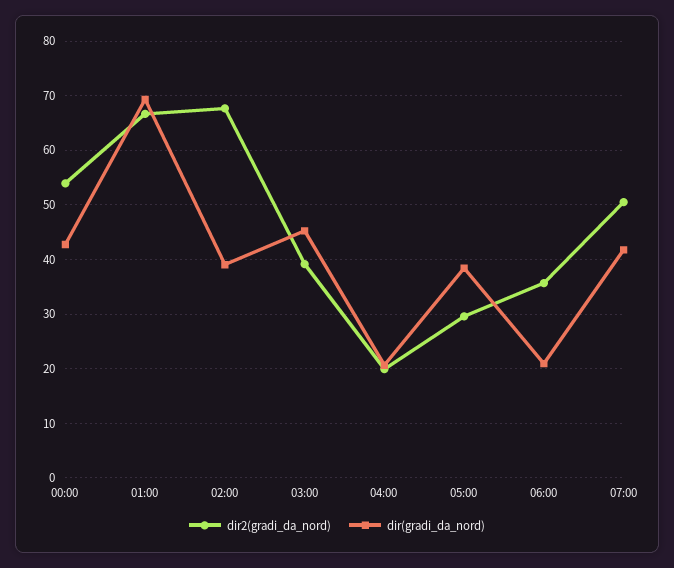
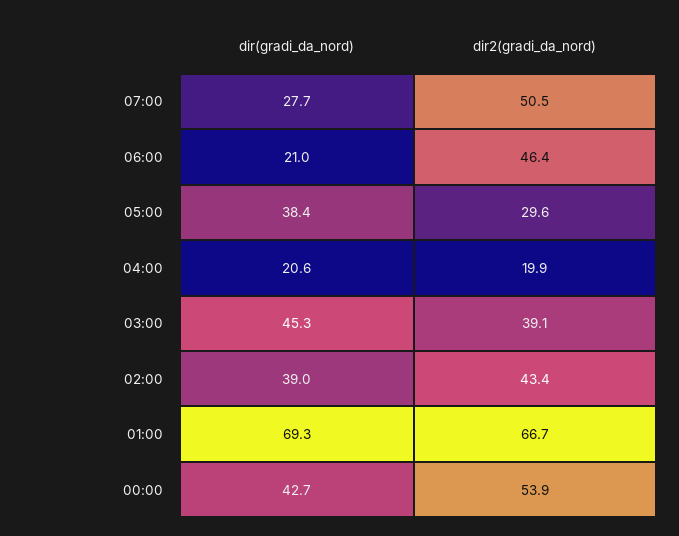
dir2(gradi_da_nord), 02:00: 68 -> 43.4
dir2(gradi_da_nord), 06:00: 36 -> 46.4
dir(gradi_da_nord), 07:00: 42 -> 27.7

